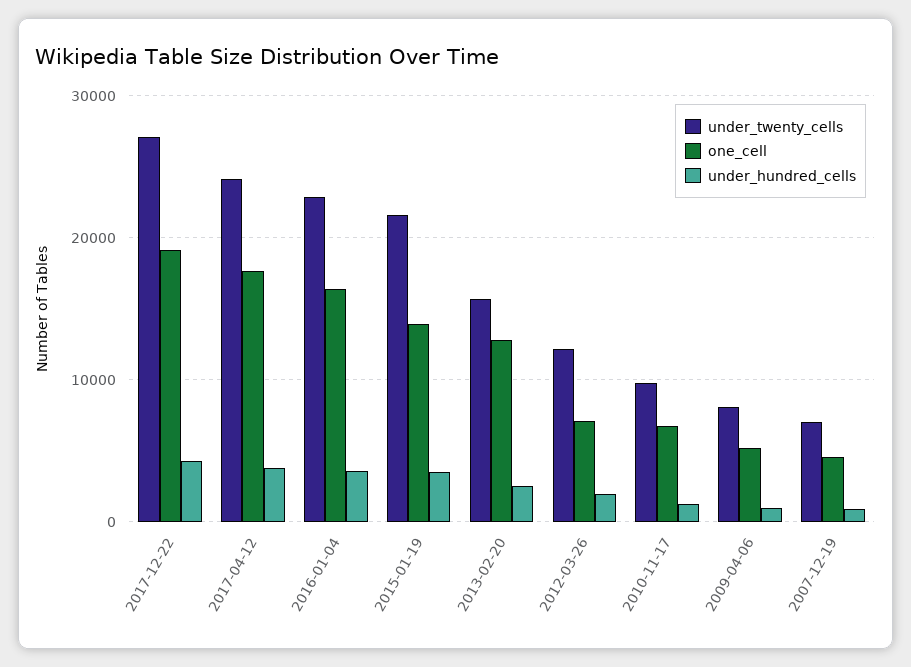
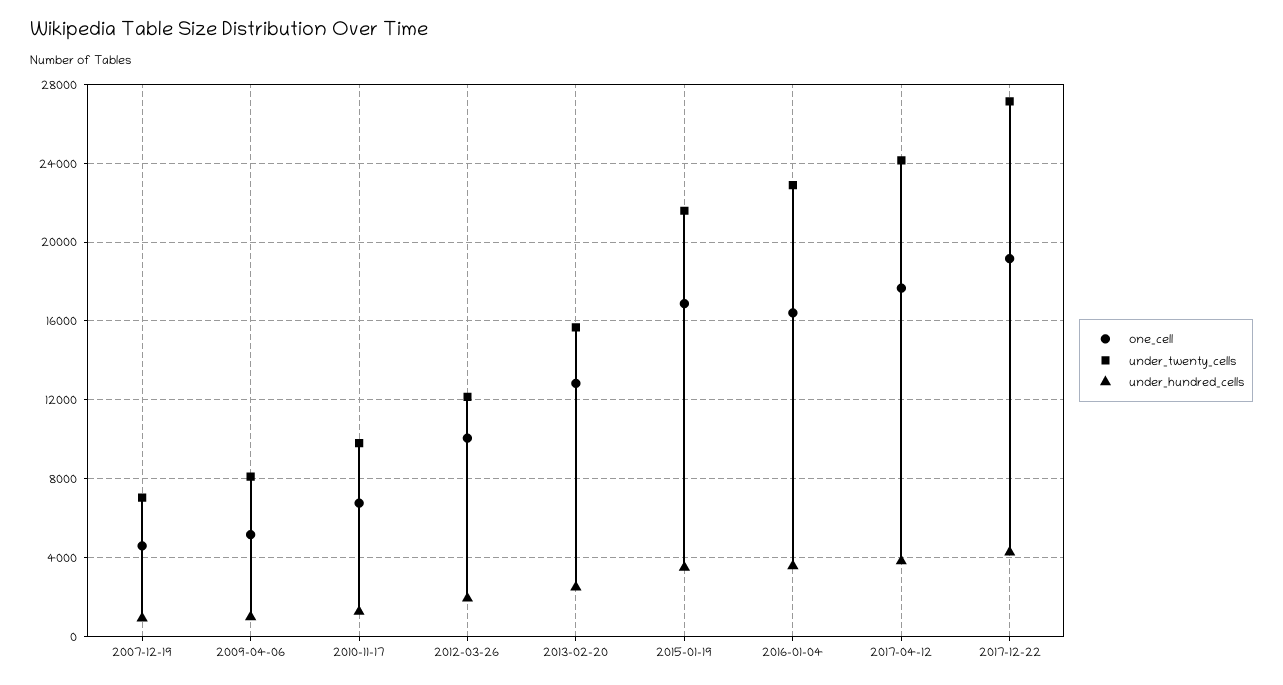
one_cell, 2015-01-19: 14000 -> 17000
one_cell, 2012-03-26: 7000 -> 10000

